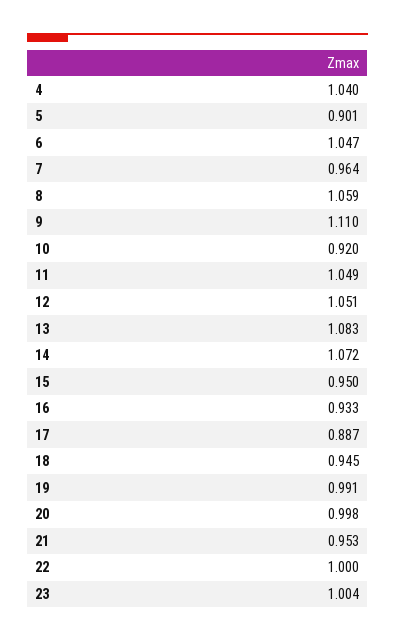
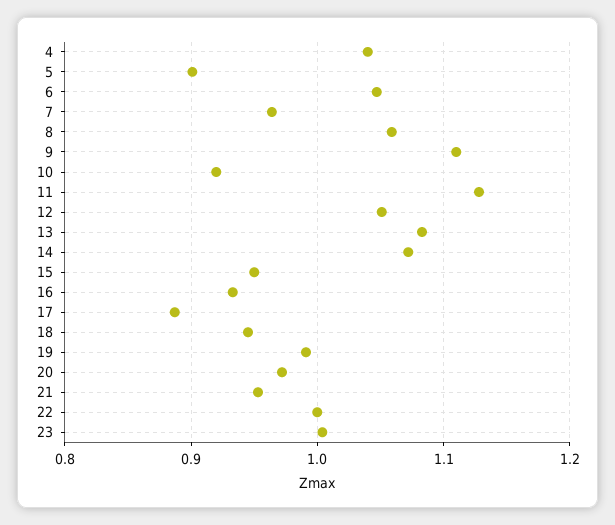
11: 1.049 -> 1.13
20: 0.998 -> 0.97

